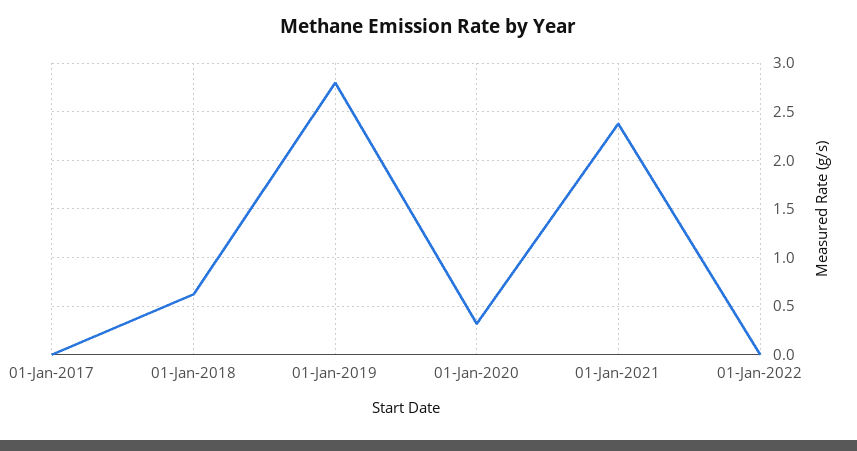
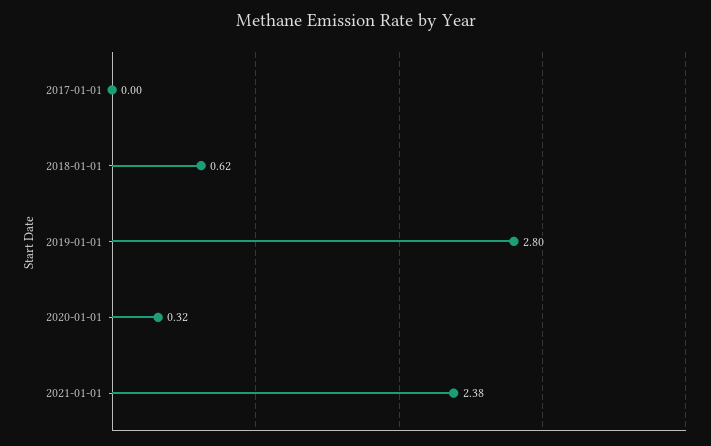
01-Jan-2022: 0 -> none

